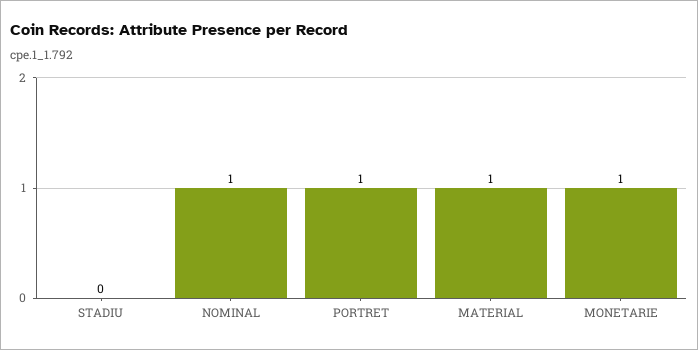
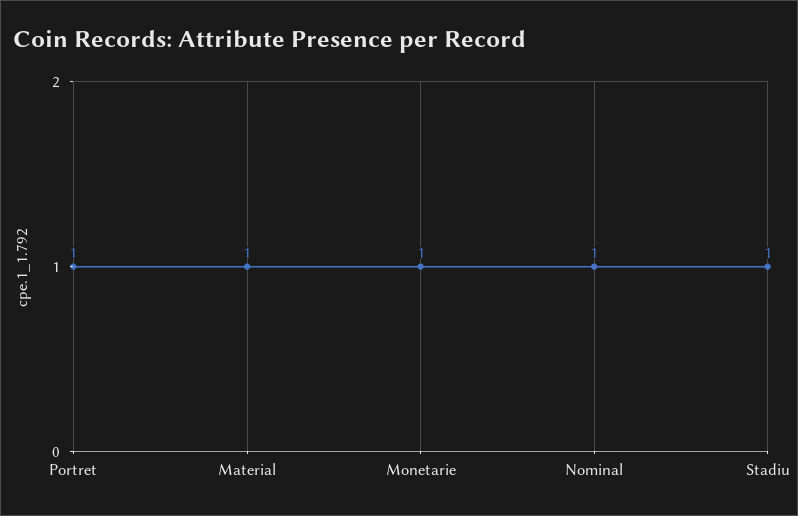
STADIU: 0 -> 1

